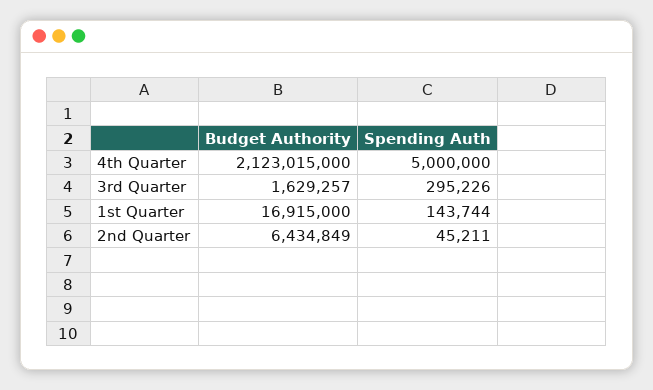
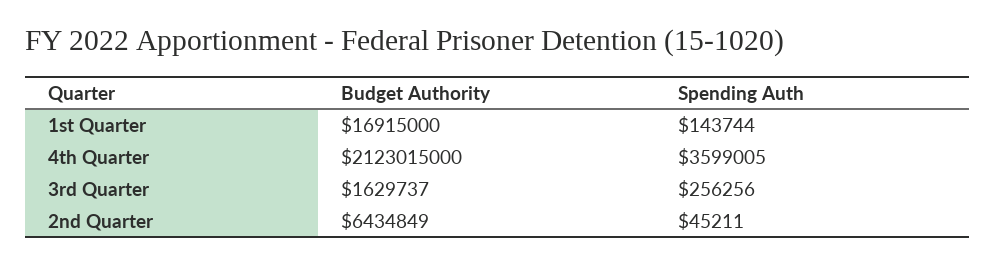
Spending Auth, 4th Quarter: 5000000 -> 3599005
Budget Authority, 3rd Quarter: 1629257 -> 1629737
Spending Auth, 3rd Quarter: 295226 -> 256256

